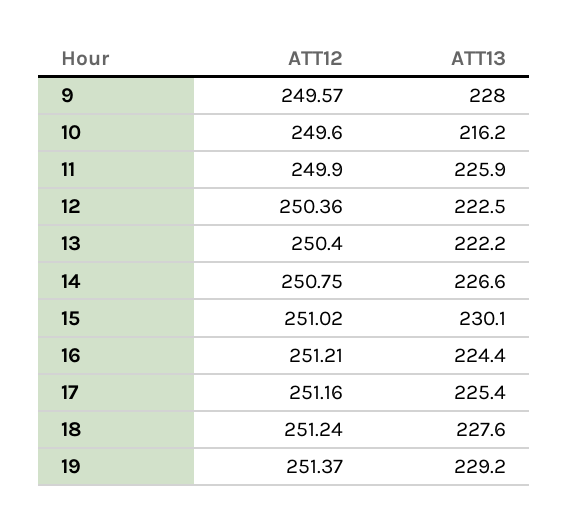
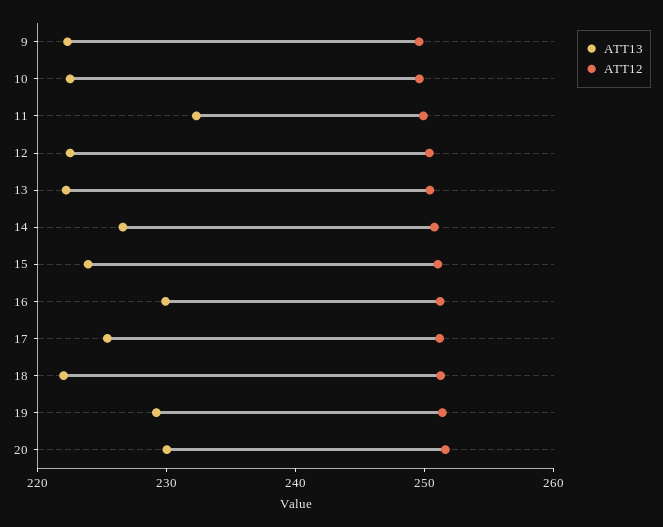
ATT13, 9: 228 -> 222
ATT13, 10: 216.2 -> 222
ATT13, 11: 225.9 -> 232
ATT13, 15: 230.1 -> 224
ATT13, 16: 224.4 -> 230
ATT13, 18: 227.6 -> 222
ATT13, 20: none -> 230
ATT12, 20: none -> 252

